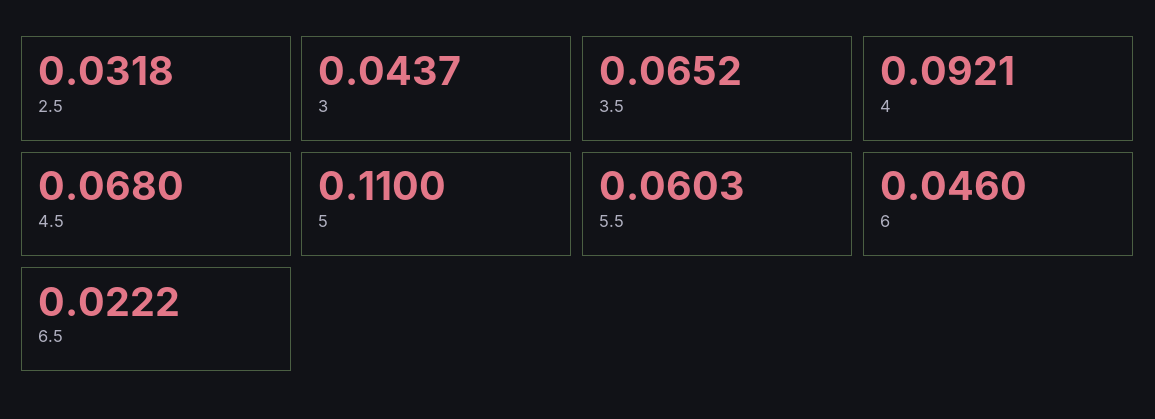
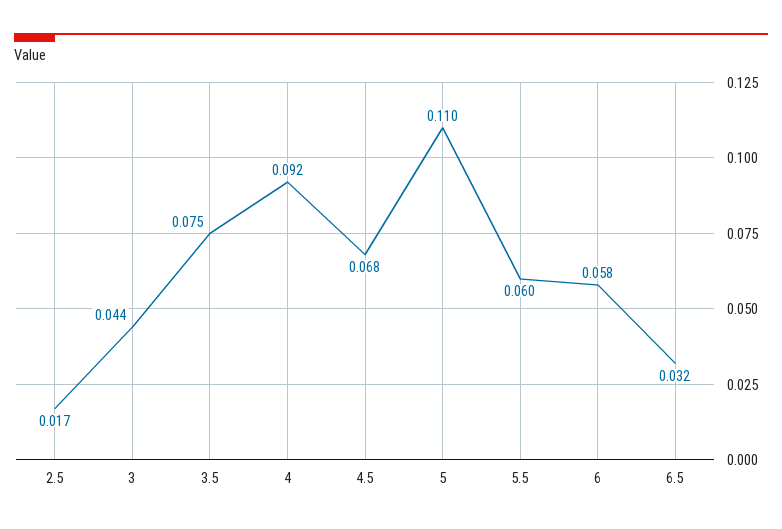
2.5: 0.0318 -> 0.017
3.5: 0.0652 -> 0.075
6: 0.046 -> 0.058
6.5: 0.0222 -> 0.032

